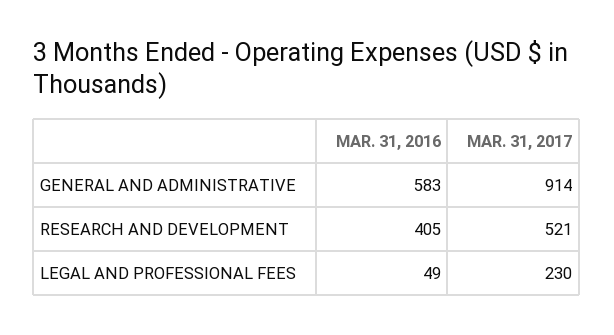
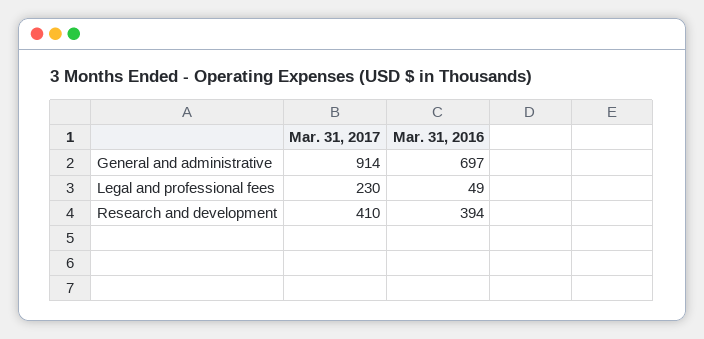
MAR. 31, 2016, GENERAL AND ADMINISTRATIVE: 583 -> 697
MAR. 31, 2016, RESEARCH AND DEVELOPMENT: 405 -> 394
MAR. 31, 2017, RESEARCH AND DEVELOPMENT: 521 -> 410

